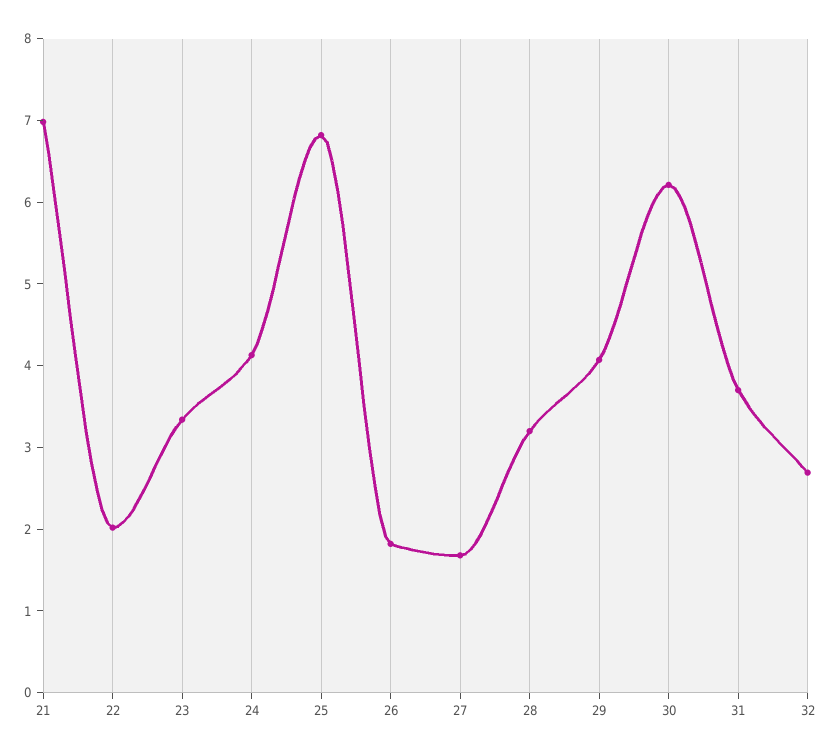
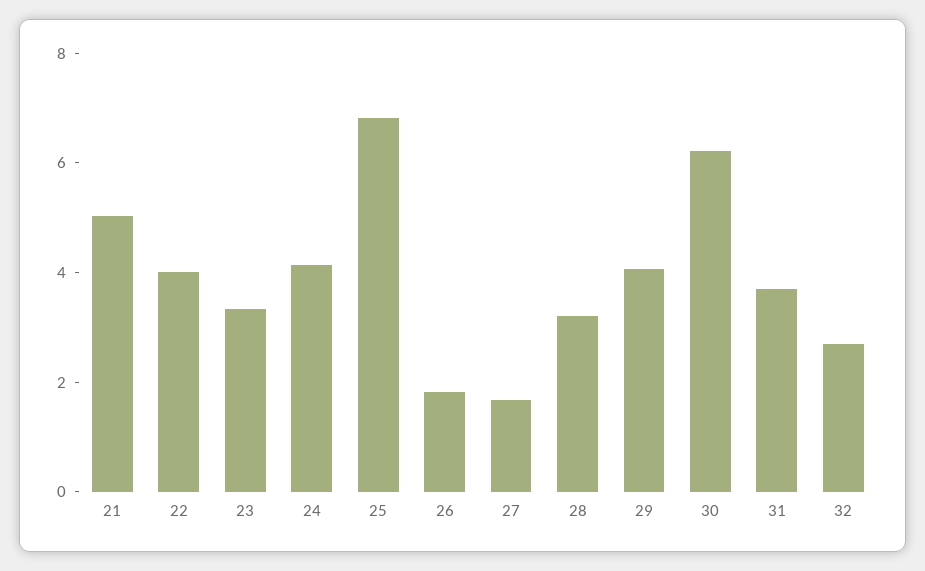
21: 7 -> 5
22: 2 -> 4

